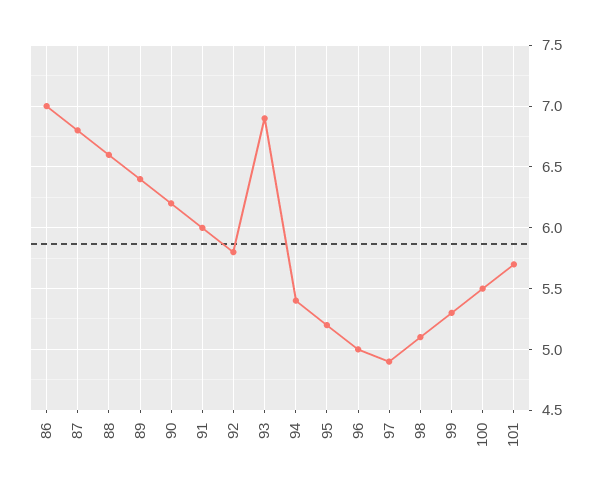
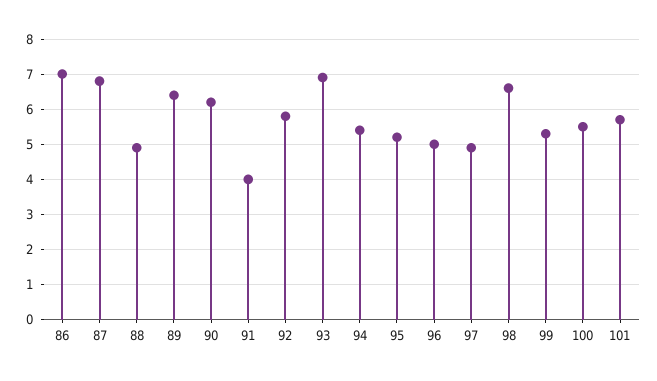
88: 6.6 -> 5
91: 6 -> 4
98: 5.1 -> 6.5

